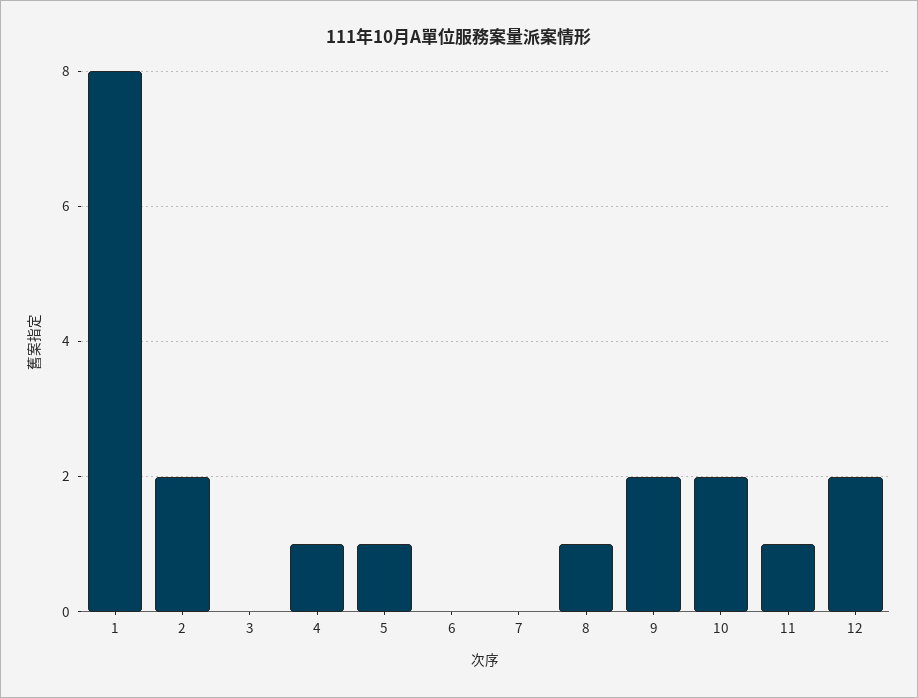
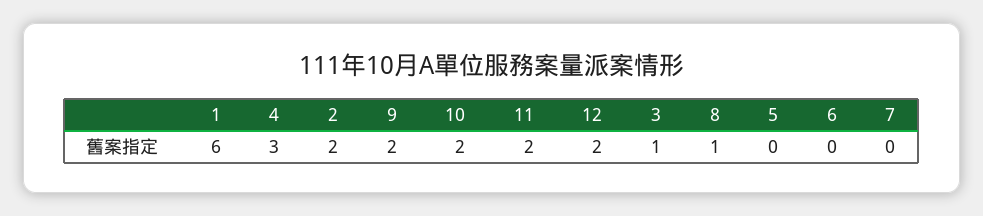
1: 8 -> 6
3: 0 -> 1
4: 1 -> 3
5: 1 -> 0
11: 1 -> 2

